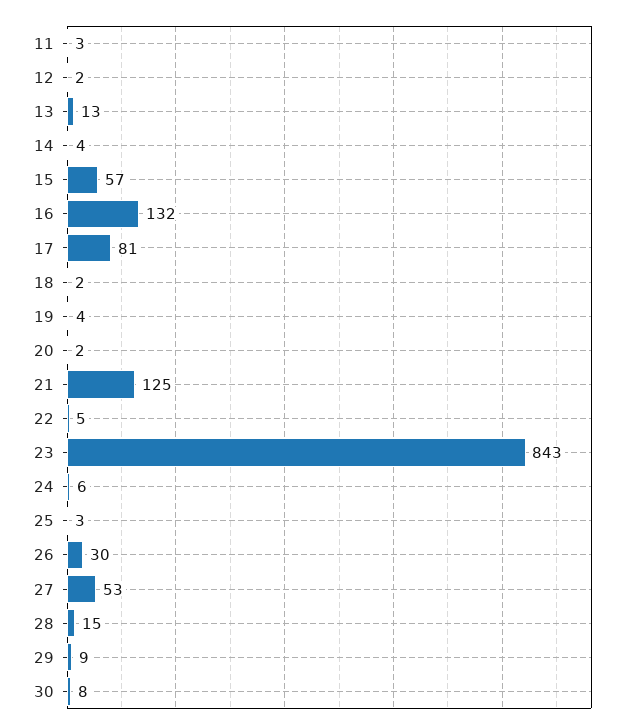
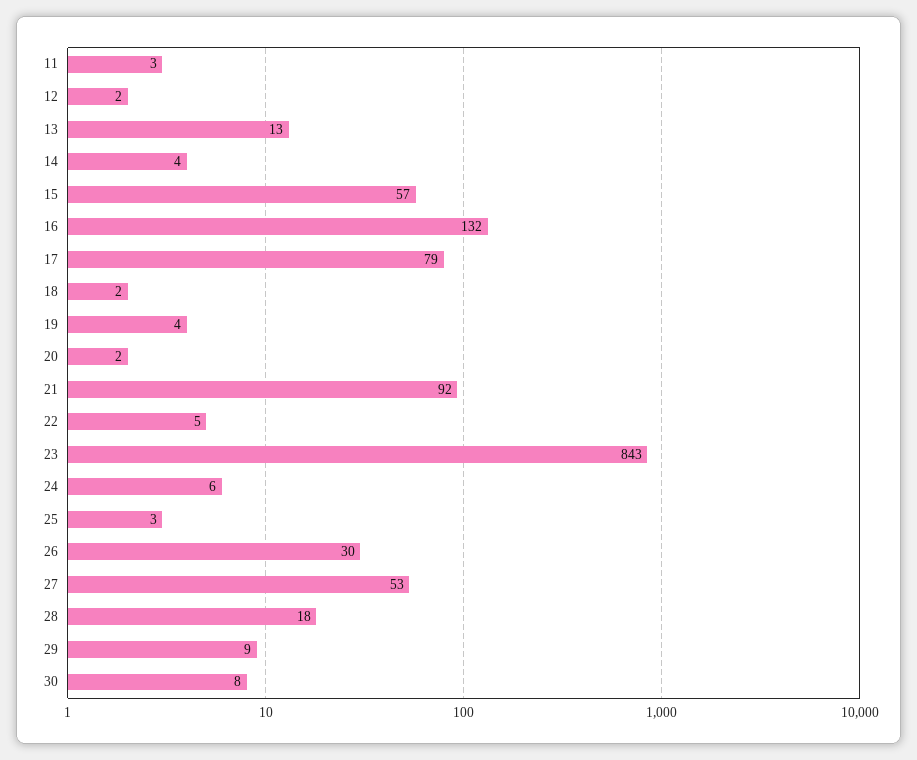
17: 81 -> 79
21: 125 -> 92
28: 15 -> 18

